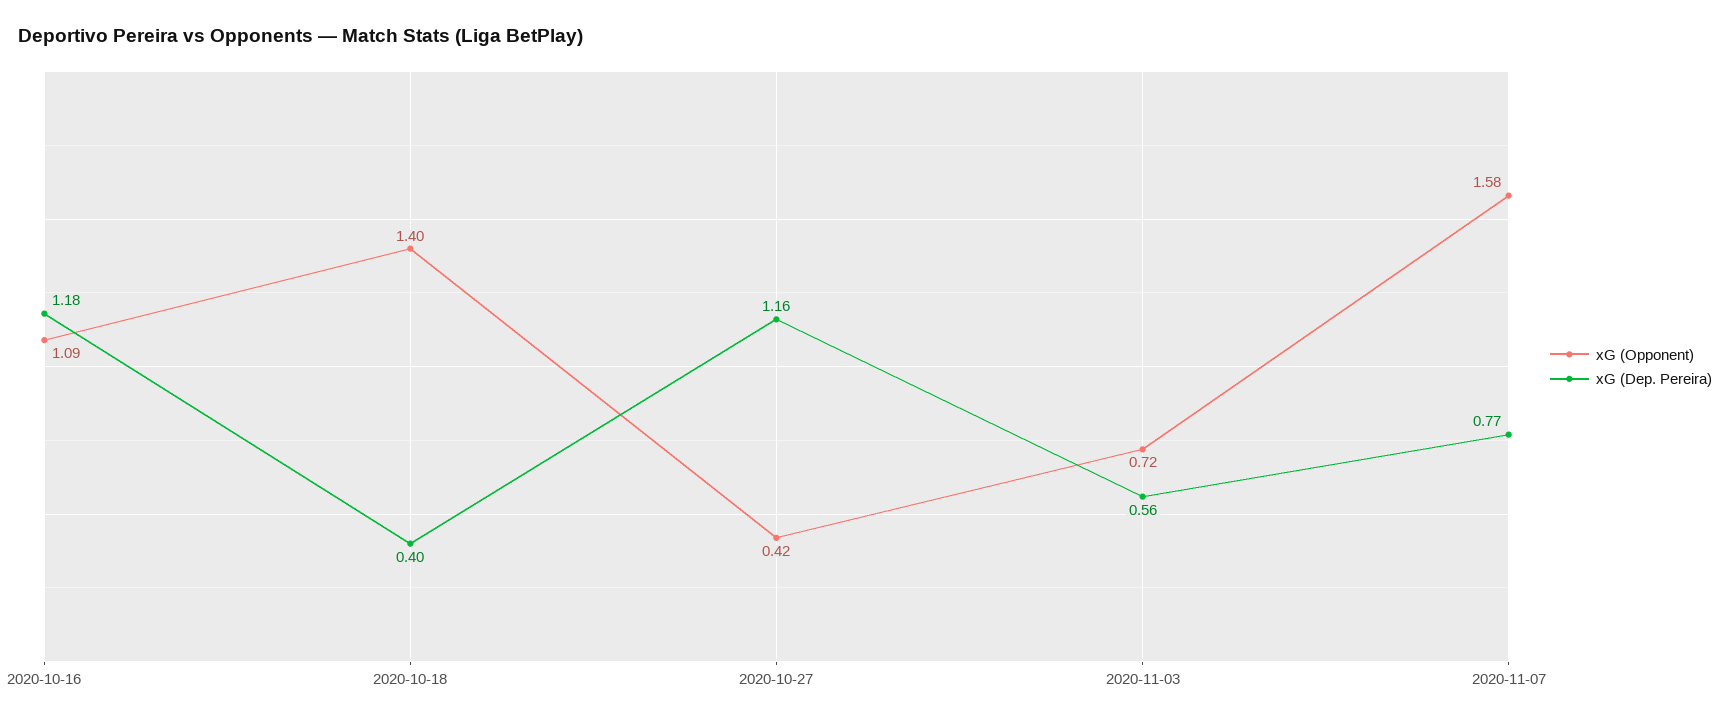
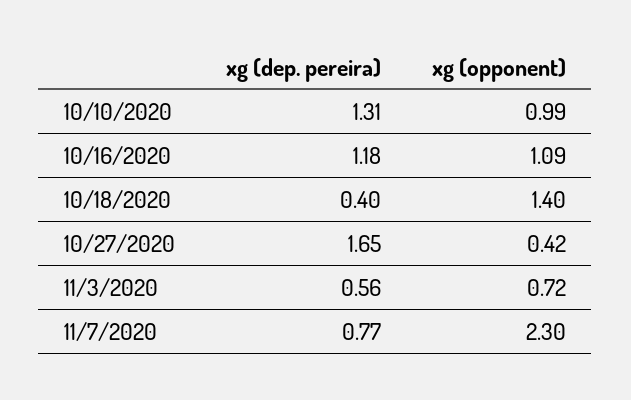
xG (Dep. Pereira), 2020-10-27: 1.16 -> 1.65
xG (Opponent), 2020-11-07: 1.58 -> 2.3
xG (Dep. Pereira), 10/10/2020: none -> 1.31
xG (Opponent), 10/10/2020: none -> 0.99

